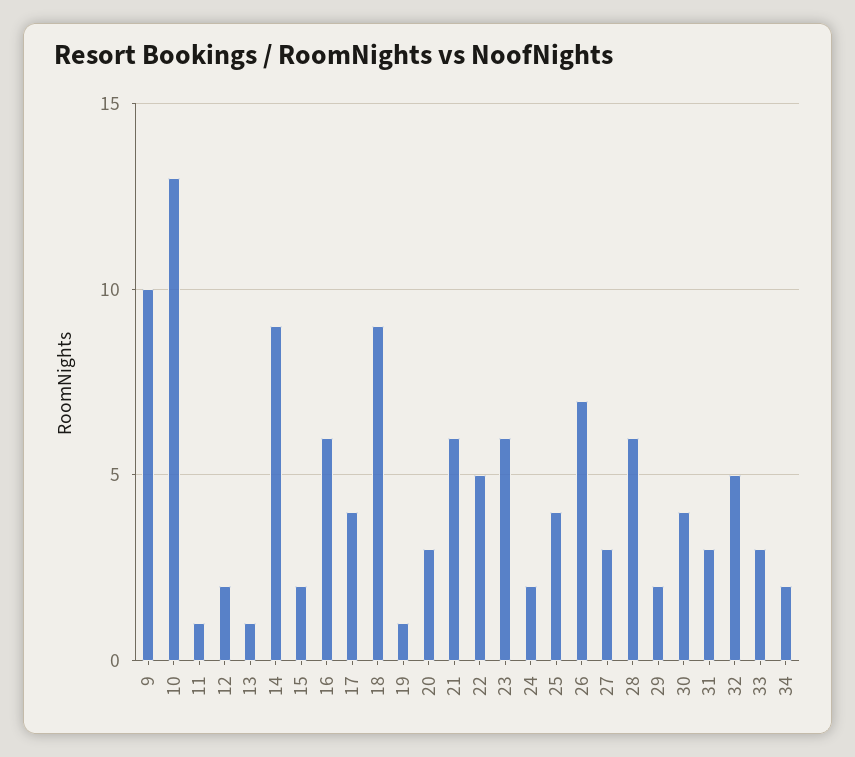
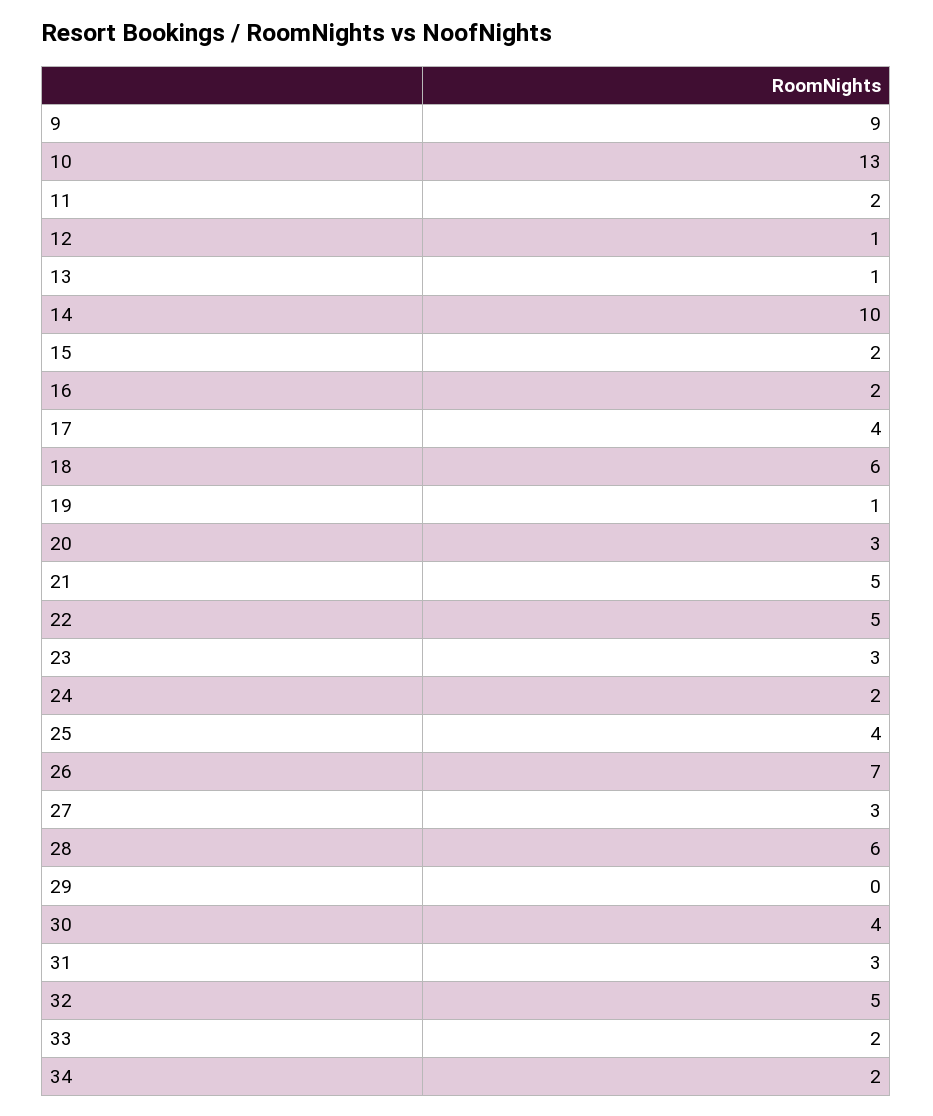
9: 10 -> 9
11: 1 -> 2
12: 2 -> 1
14: 9 -> 10
16: 6 -> 2
18: 9 -> 6
21: 6 -> 5
23: 6 -> 3
29: 2 -> 0
33: 3 -> 2

